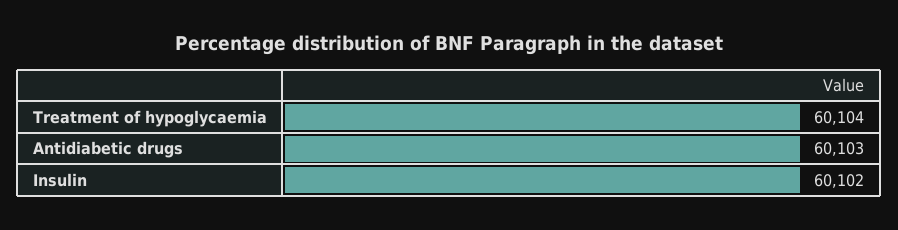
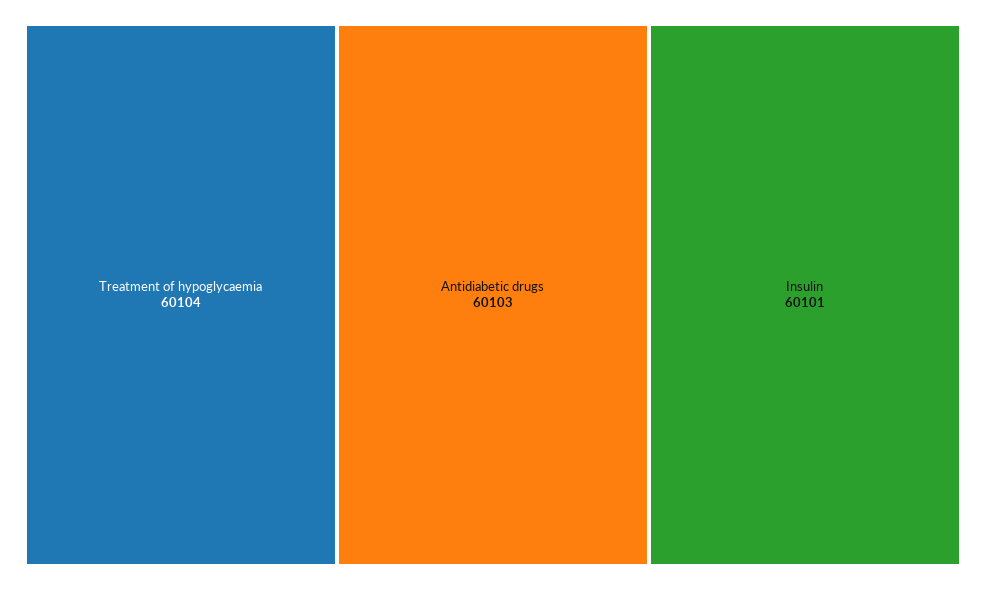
Insulin: 60102 -> 60101

